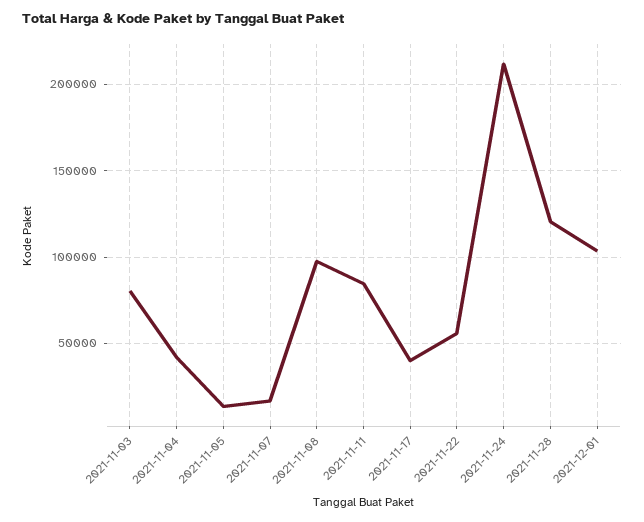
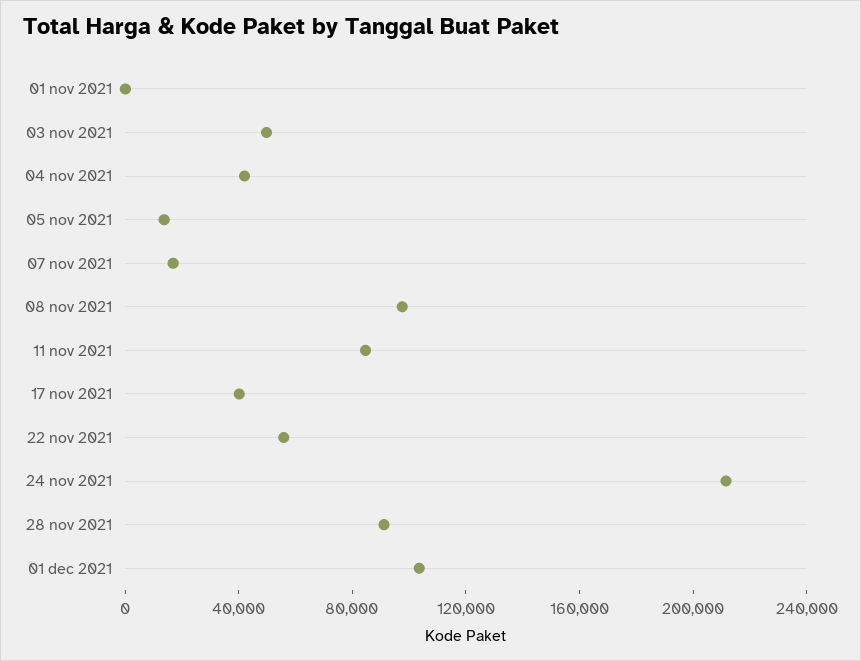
2021-11-03: 80000 -> 50000
2021-11-28: 120000 -> 90000
01 nov 2021: none -> 0

